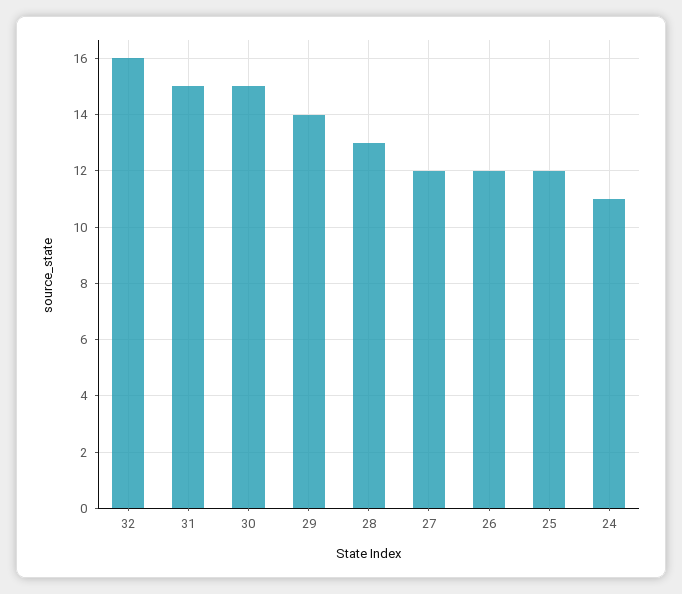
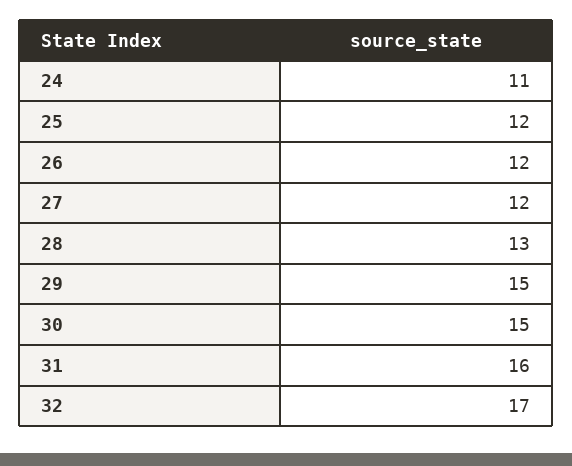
32: 16 -> 17
31: 15 -> 16
29: 14 -> 15

